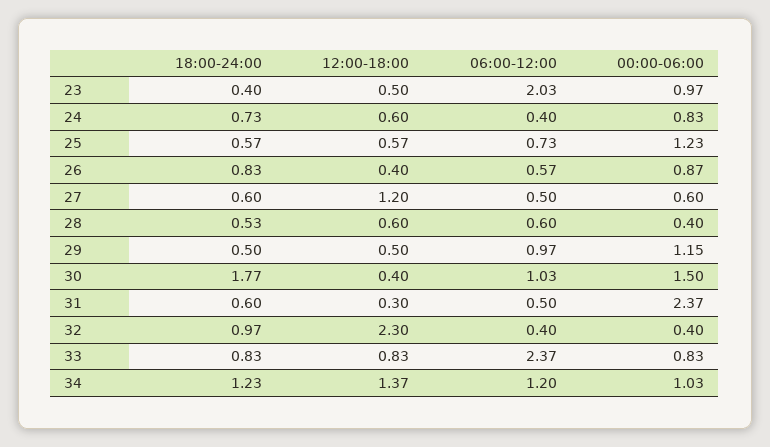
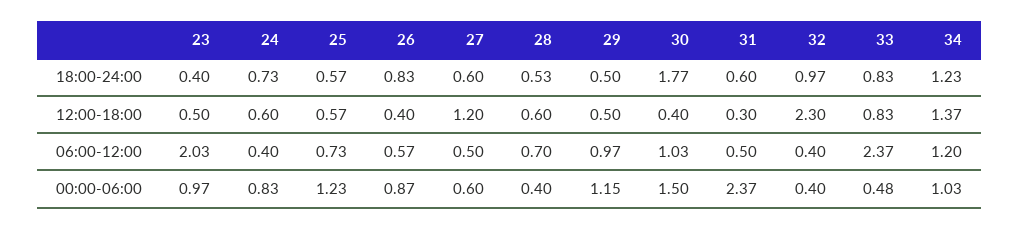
06:00-12:00, 28: 0.6 -> 0.7
00:00-06:00, 33: 0.83 -> 0.48

